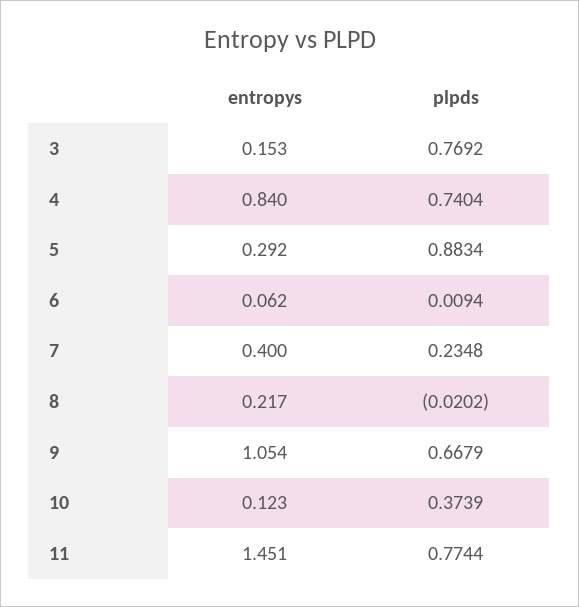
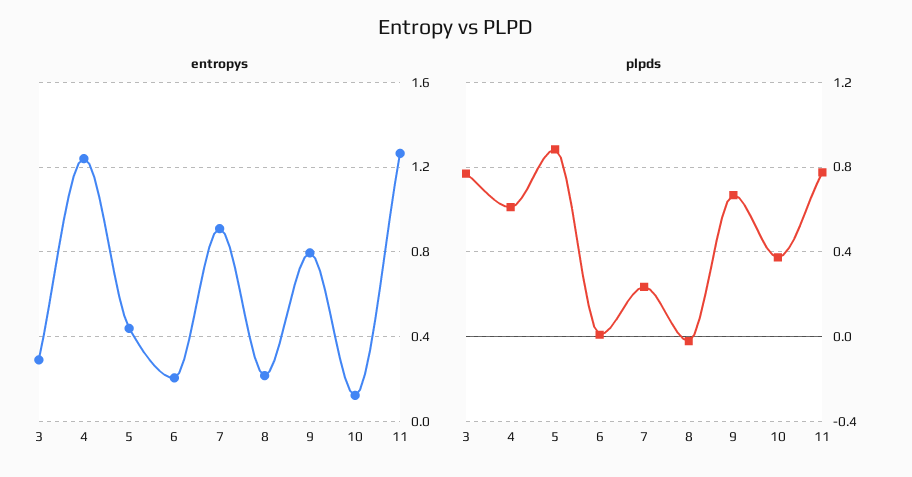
entropys, 3: 0.153 -> 0.3
entropys, 4: 0.84 -> 1.25
plpds, 4: 0.7404 -> 0.6
entropys, 5: 0.292 -> 0.45
entropys, 6: 0.062 -> 0.2
entropys, 7: 0.4 -> 0.9
entropys, 9: 1.054 -> 0.8
entropys, 11: 1.451 -> 1.25

